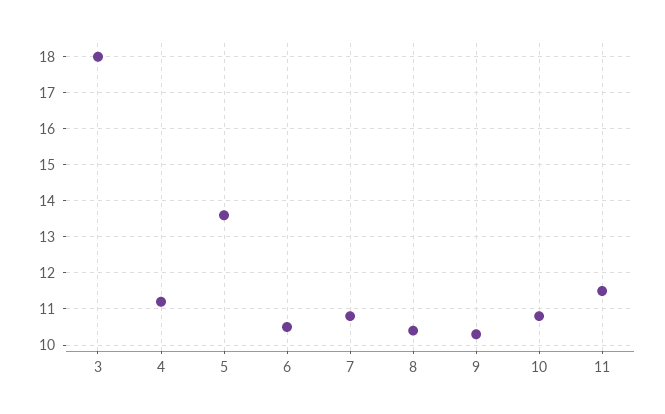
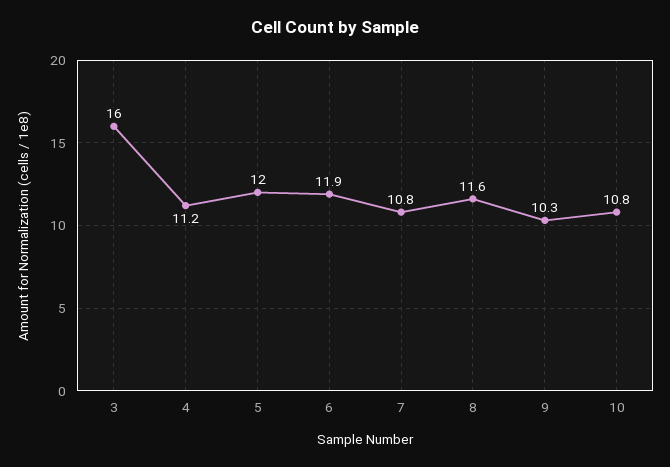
3: 18 -> 16
5: 13.5 -> 12
6: 10.5 -> 11.9
8: 10.5 -> 11.6
11: 11.5 -> none

